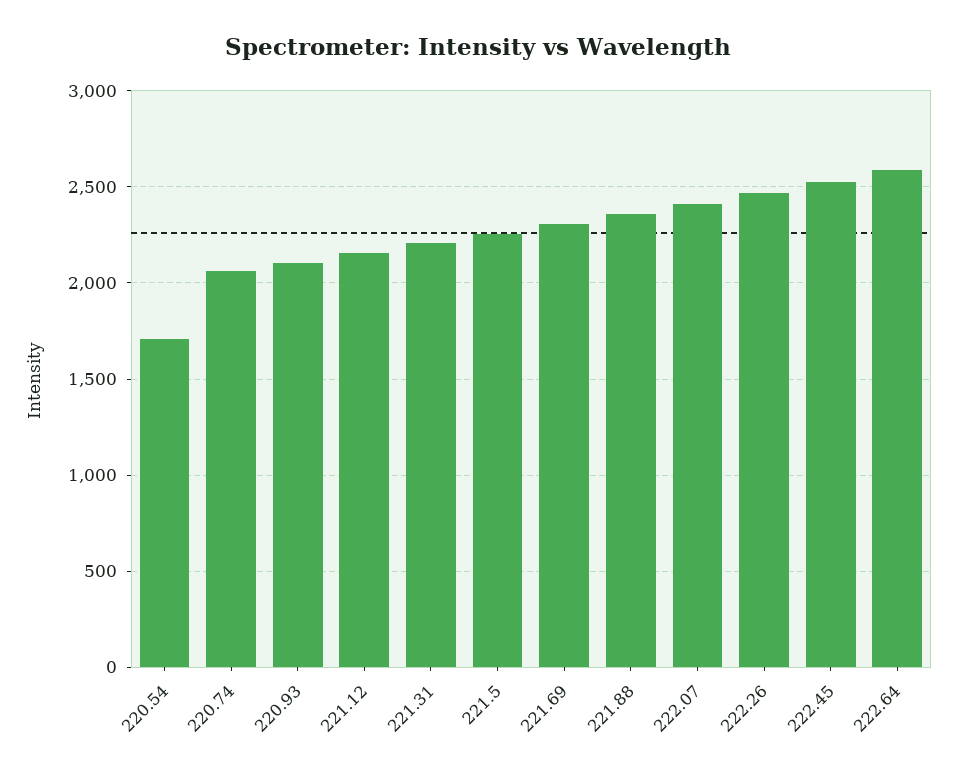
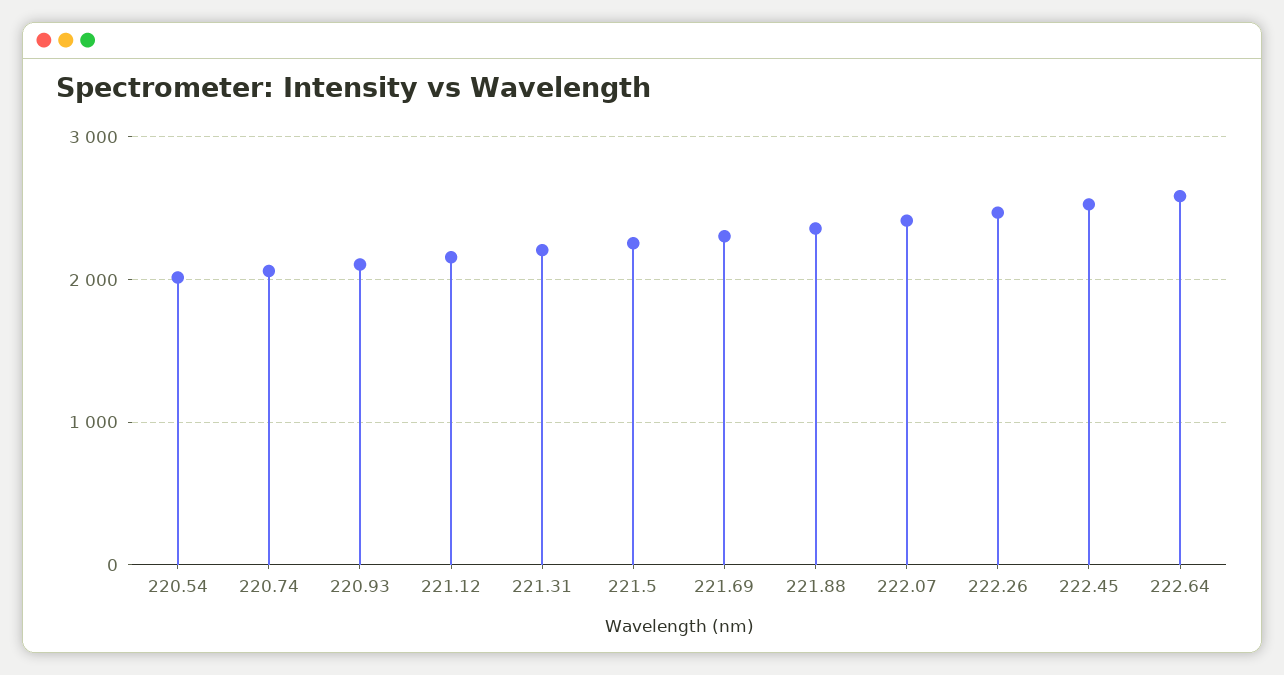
220.54: 1700 -> 2000

